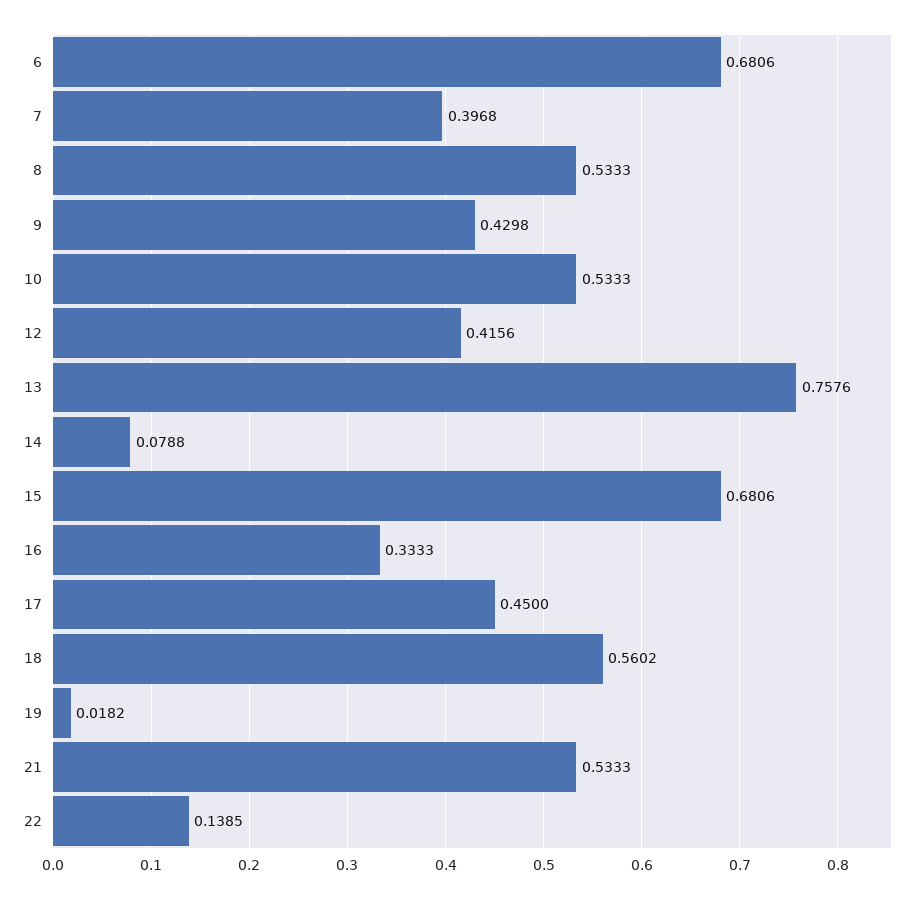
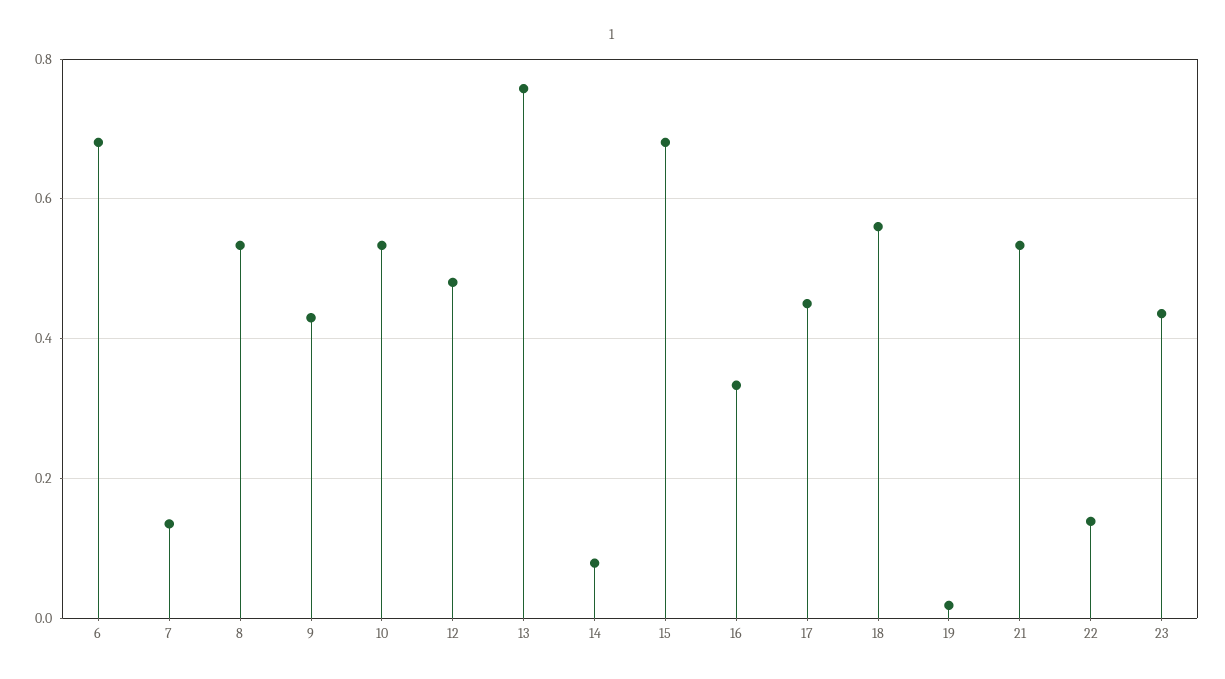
7: 0.3968 -> 0.14
12: 0.4156 -> 0.48
23: none -> 0.44

